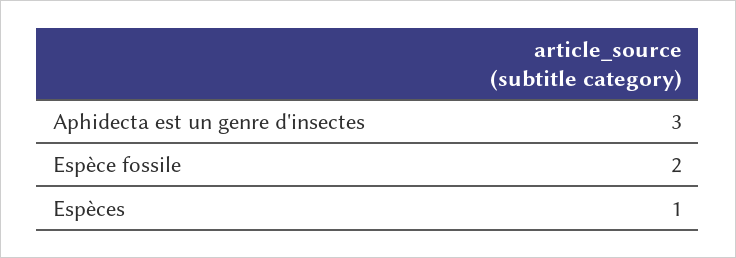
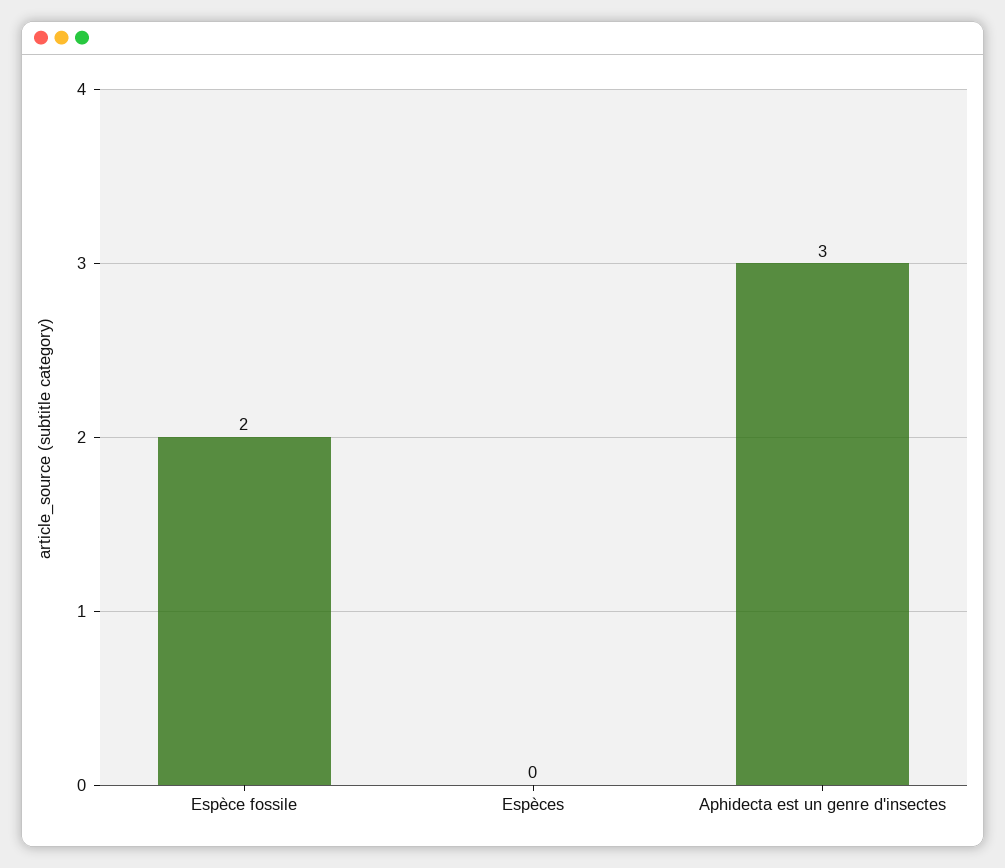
Espèces: 1 -> 0

